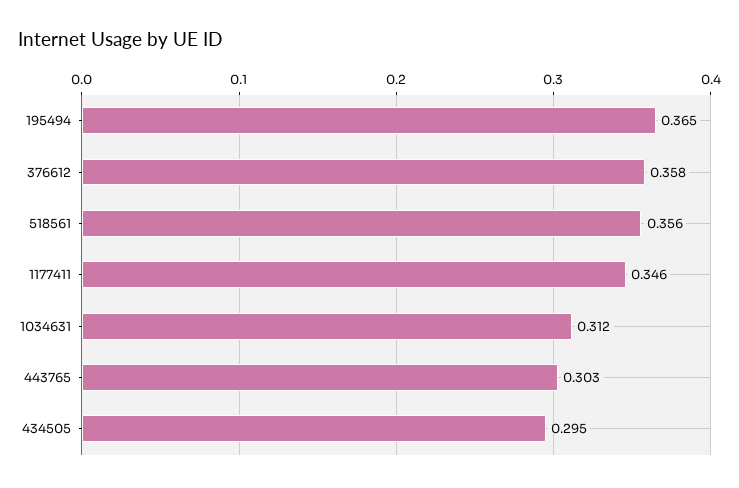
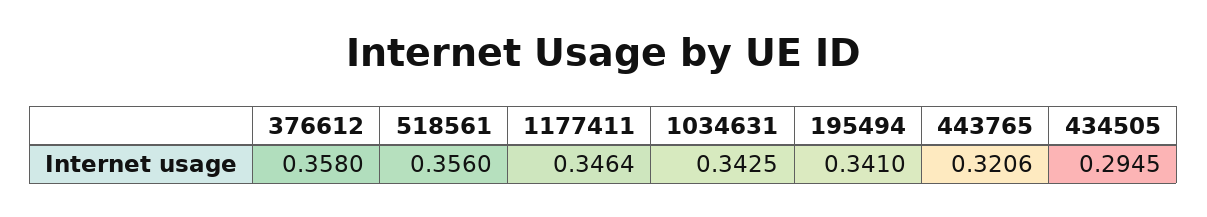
195494: 0.365 -> 0.341
1034631: 0.312 -> 0.3425
443765: 0.303 -> 0.3206

